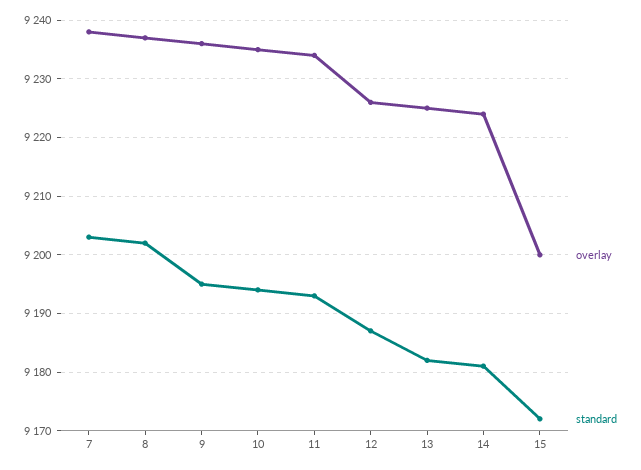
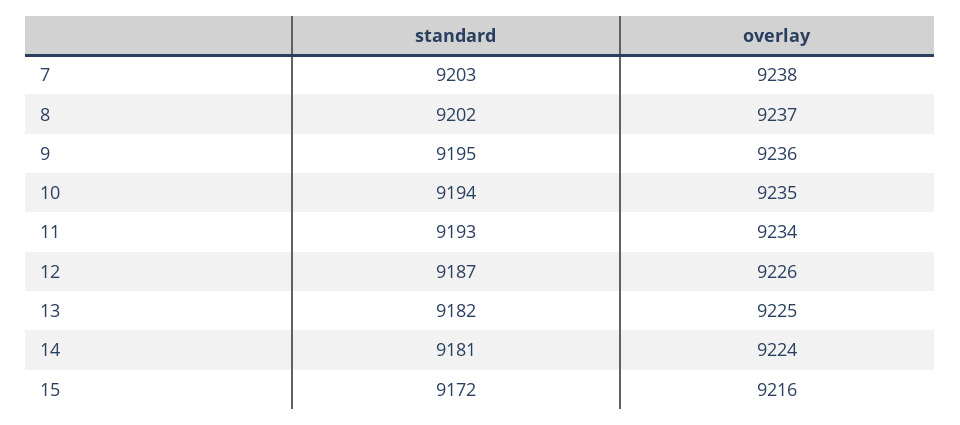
overlay, 15: 9200 -> 9216

